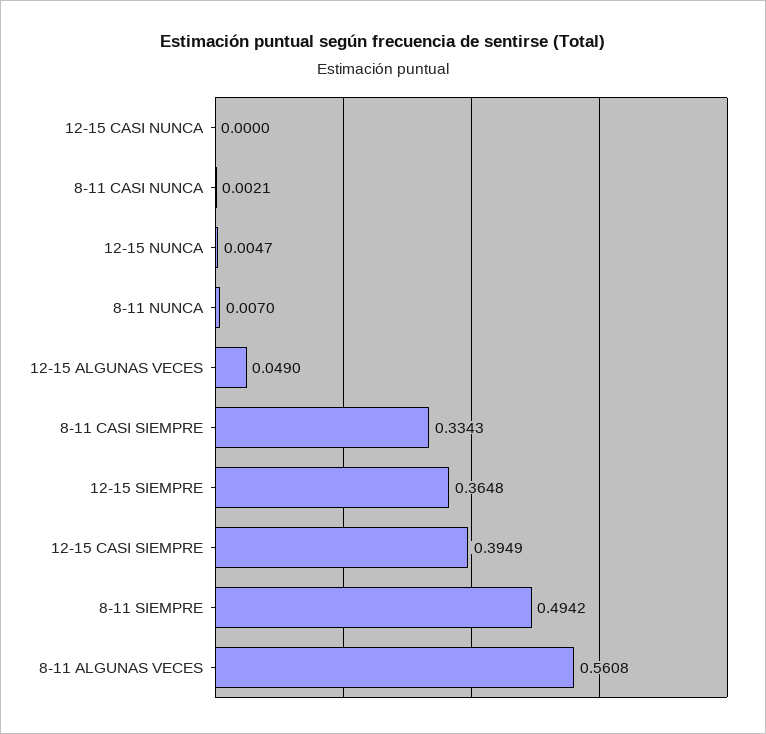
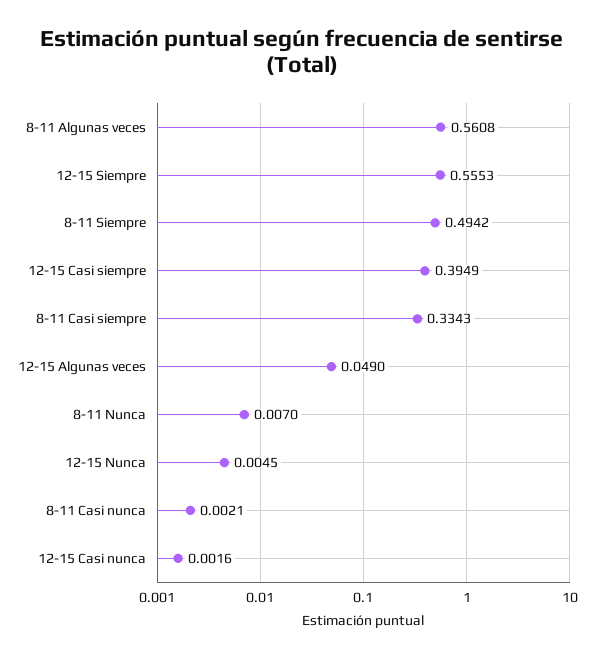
12-15 CASI NUNCA: 0 -> 0.0016
12-15 NUNCA: 0.0047 -> 0.0045
12-15 SIEMPRE: 0.3648 -> 0.5553

